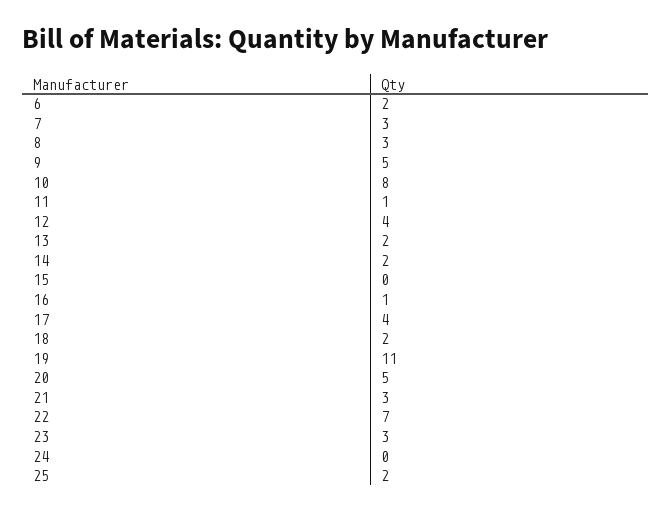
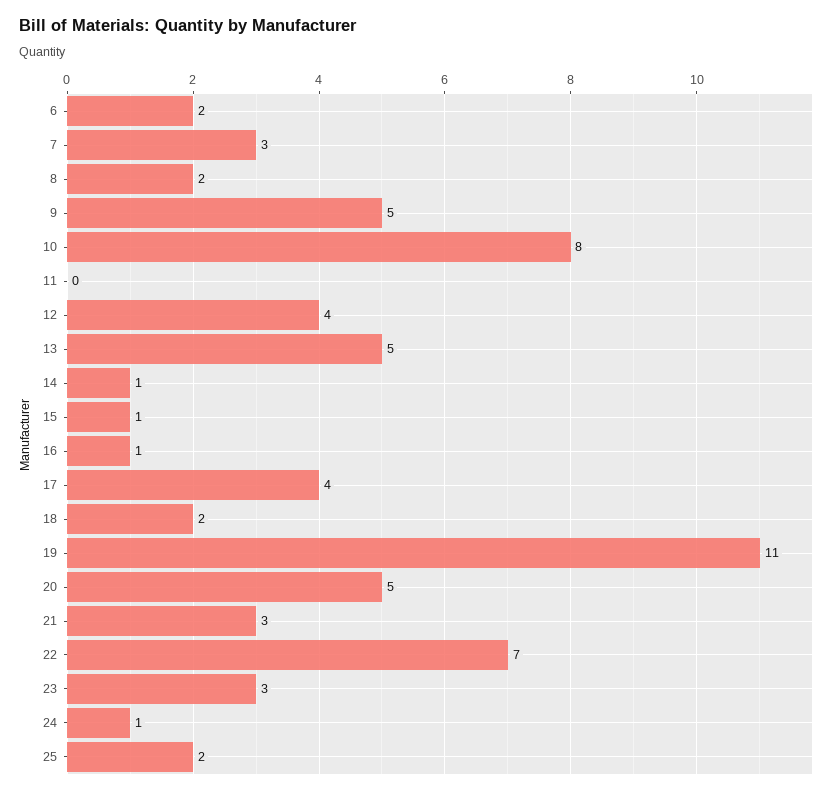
8: 3 -> 2
11: 1 -> 0
13: 2 -> 5
14: 2 -> 1
15: 0 -> 1
24: 0 -> 1

